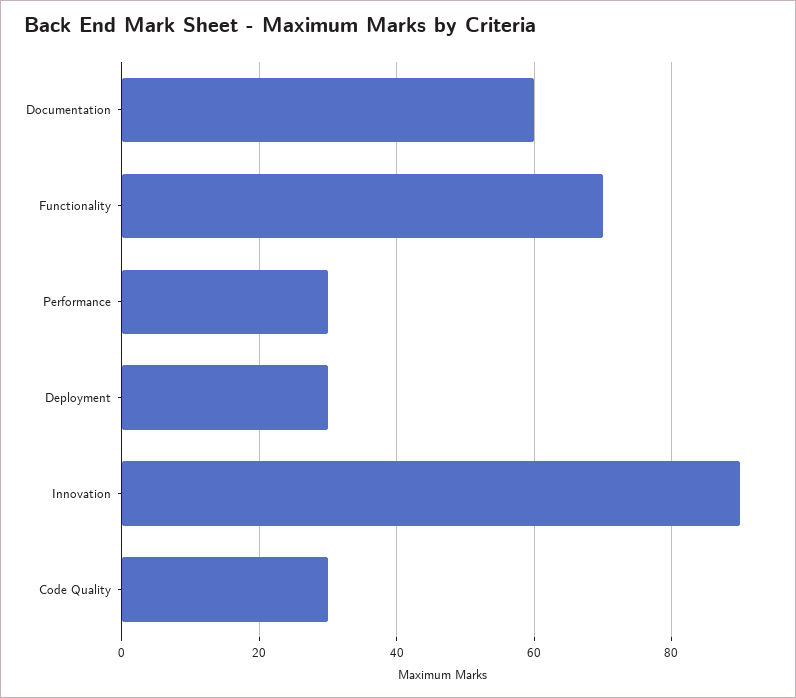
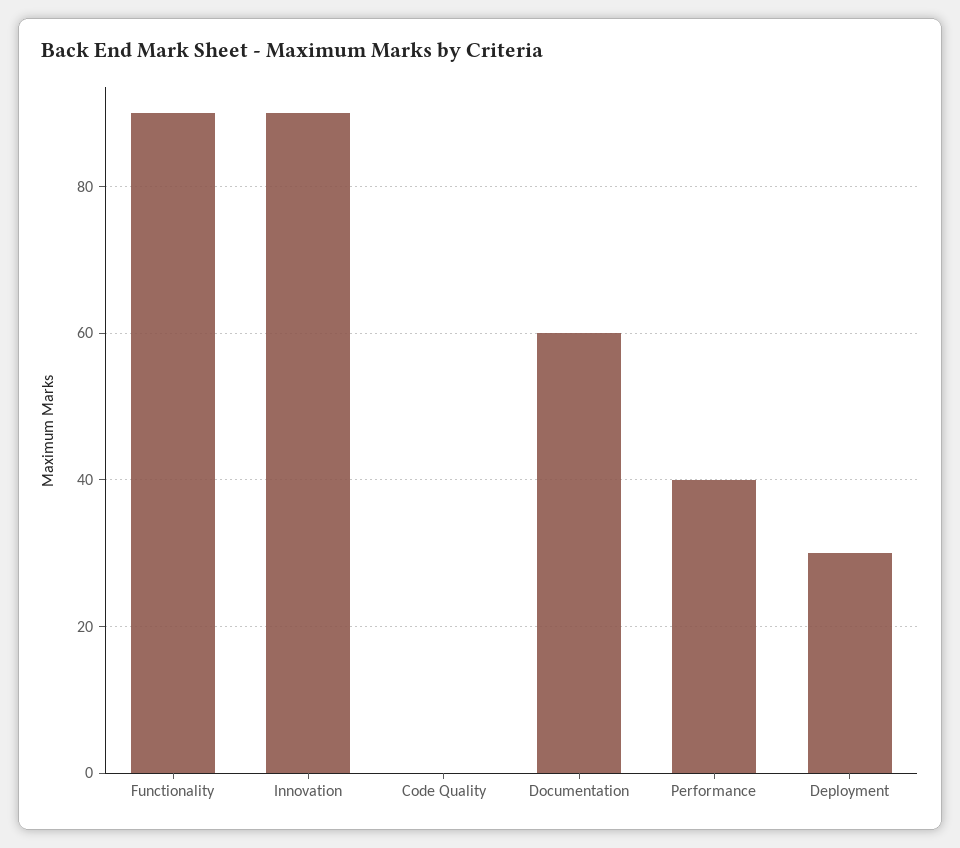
Functionality: 70 -> 90
Performance: 30 -> 40
Code Quality: 30 -> 0

